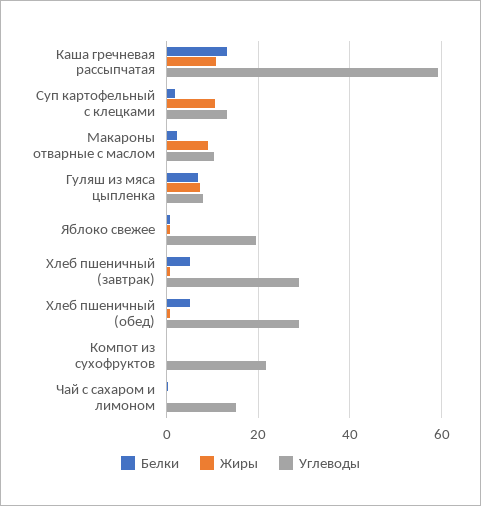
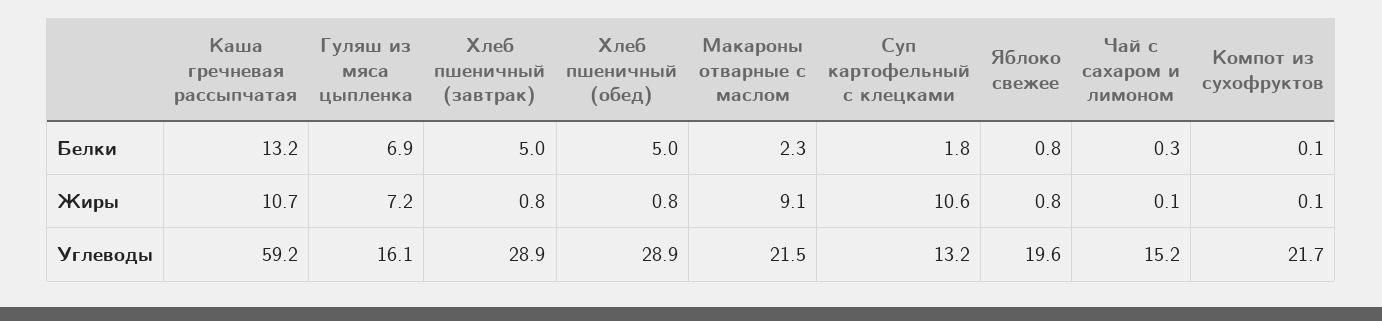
Углеводы, Макароны отварные с маслом: 10 -> 21.5
Углеводы, Гуляш из мяса цыпленка: 8 -> 16.1

